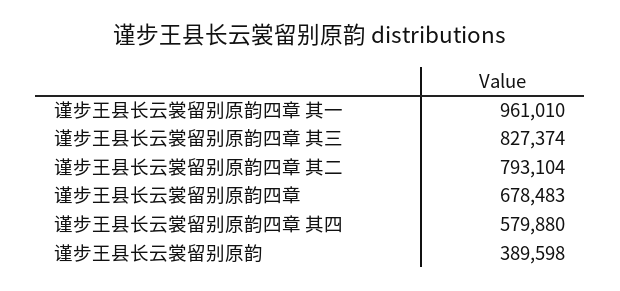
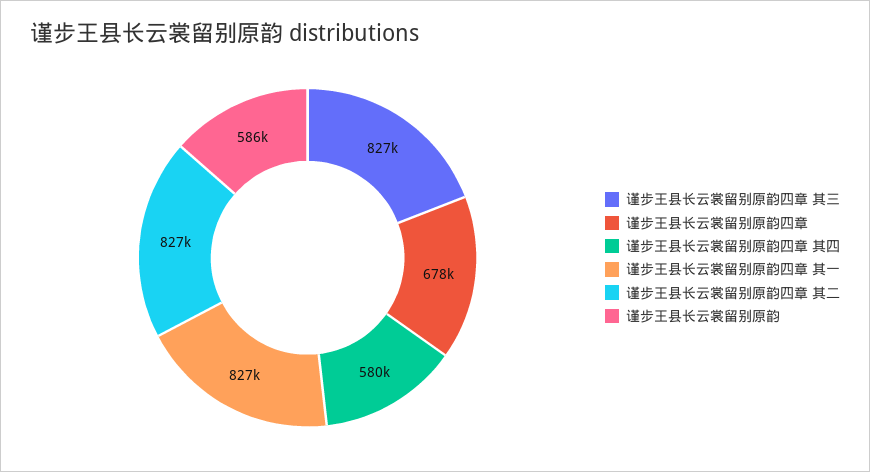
谨步王县长云裳留别原韵四章 其一: 961010 -> 827000
谨步王县长云裳留别原韵四章 其二: 793104 -> 827000
谨步王县长云裳留别原韵: 389598 -> 586000

